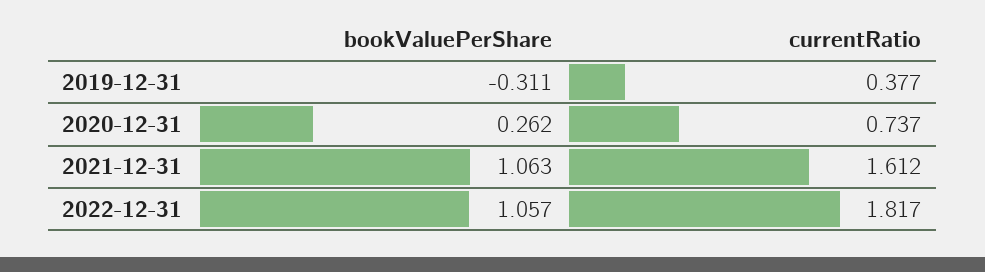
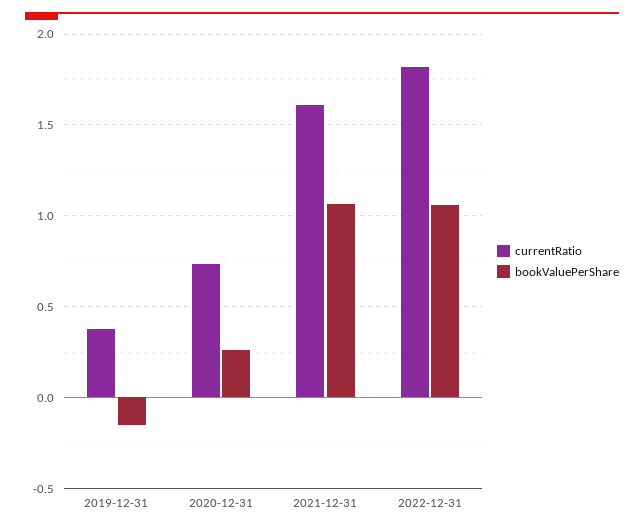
bookValuePerShare, 2019-12-31: -0.311 -> -0.15

